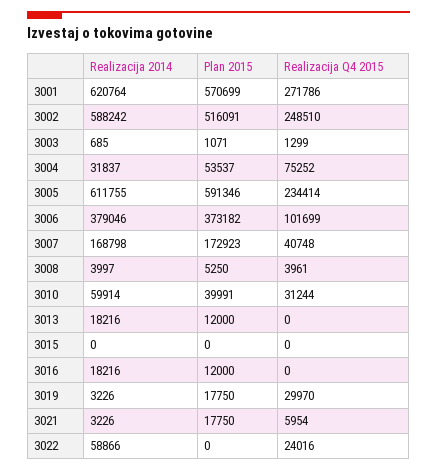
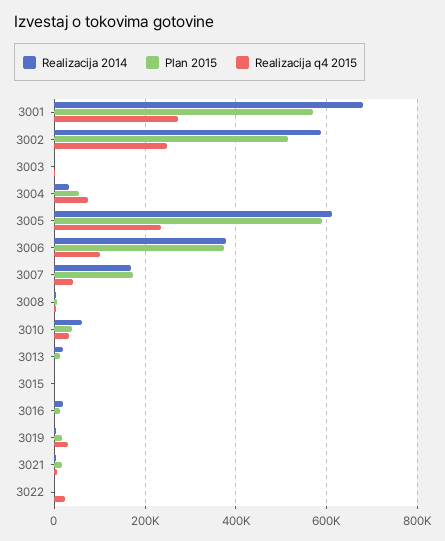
Realizacija 2014, 3001: 620764 -> 680000
Realizacija 2014, 3022: 58866 -> 0

